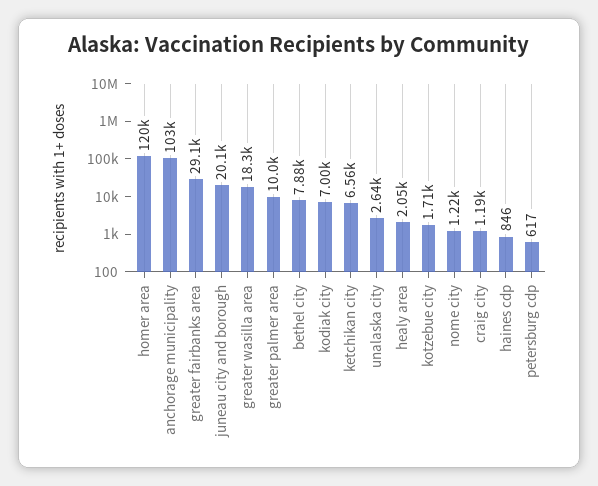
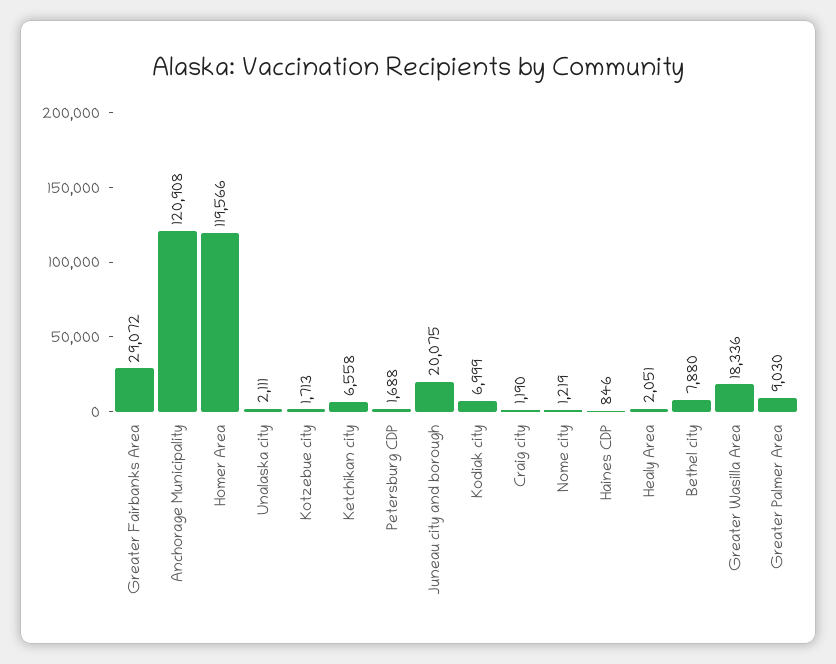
anchorage municipality: 103000 -> 120908
greater palmer area: 10000 -> 9030
unalaska city: 2640 -> 2111
petersburg cdp: 617 -> 1688

